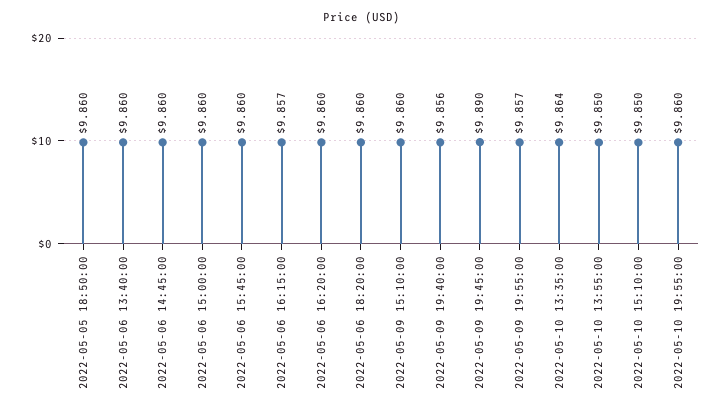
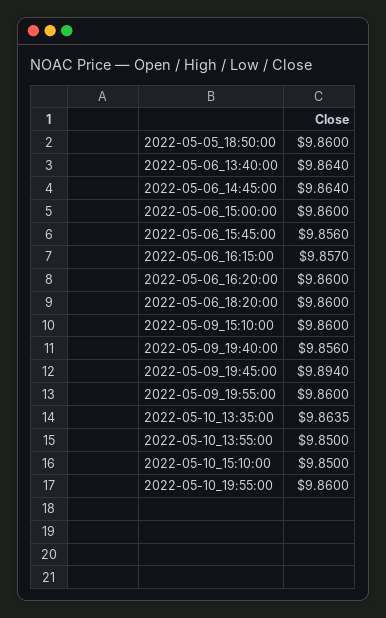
2022-05-06 13:40:00: 9.86 -> 9.864
2022-05-06 14:45:00: 9.86 -> 9.864
2022-05-06 15:45:00: 9.86 -> 9.856
2022-05-09 19:45:00: 9.89 -> 9.894
2022-05-09 19:55:00: 9.857 -> 9.86

